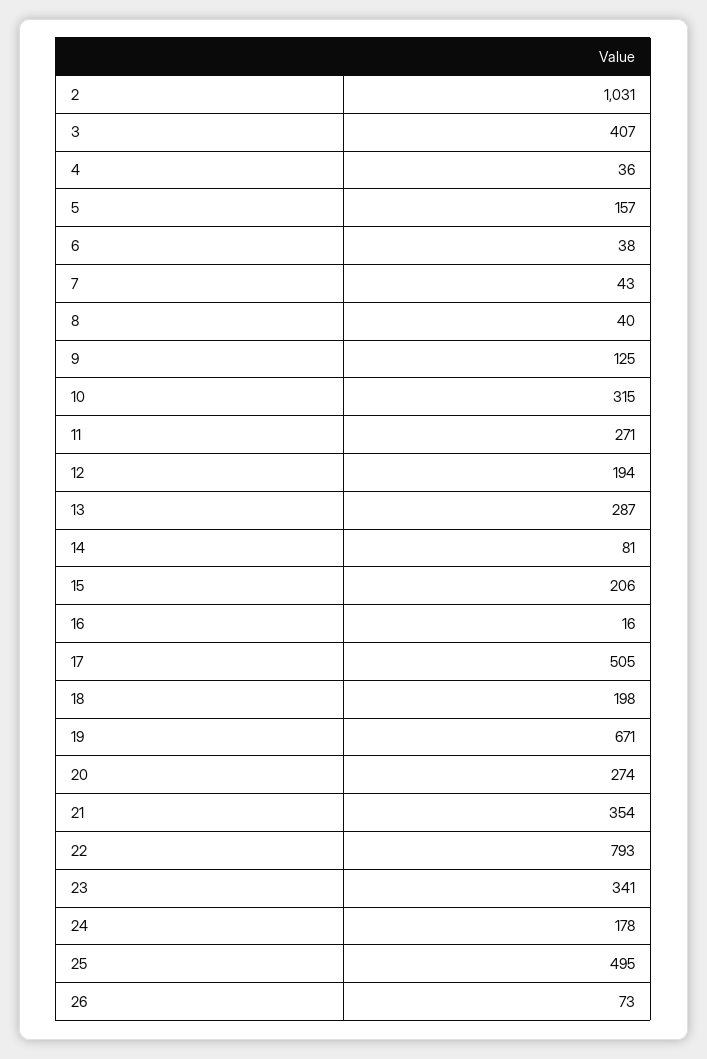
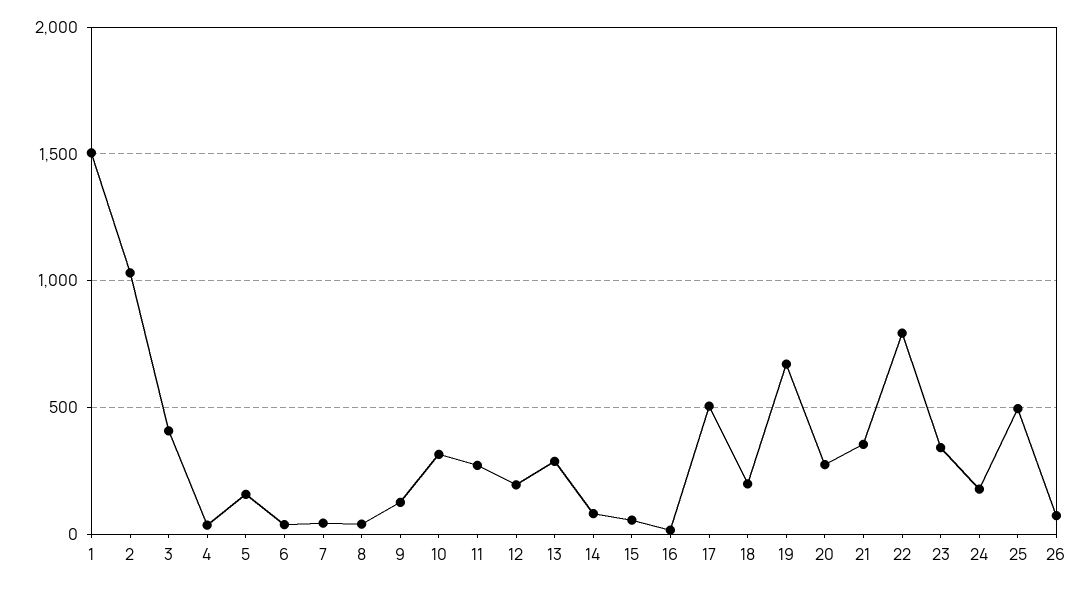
15: 206 -> 50
1: none -> 1500

